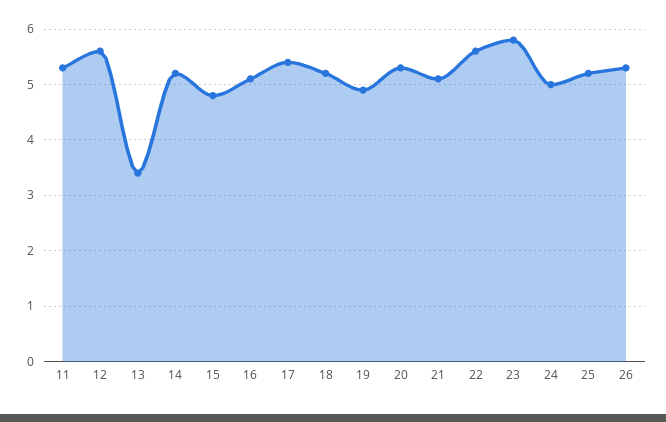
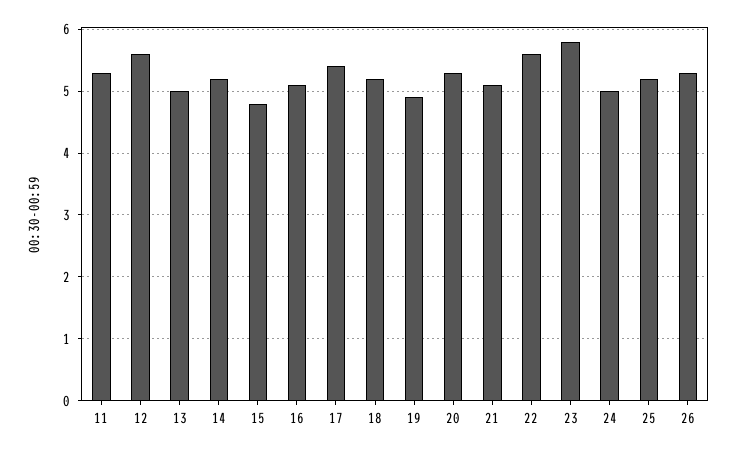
13: 3.5 -> 5

